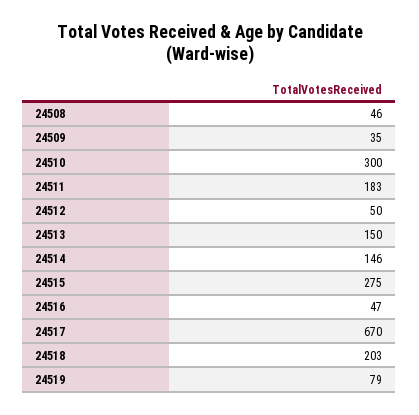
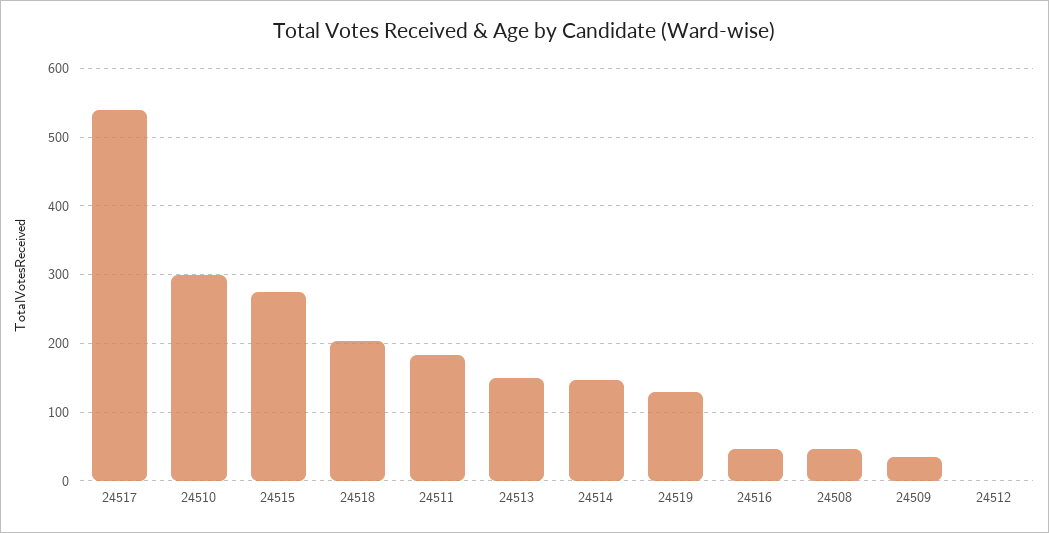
24512: 50 -> 0
24517: 670 -> 540
24519: 79 -> 130

